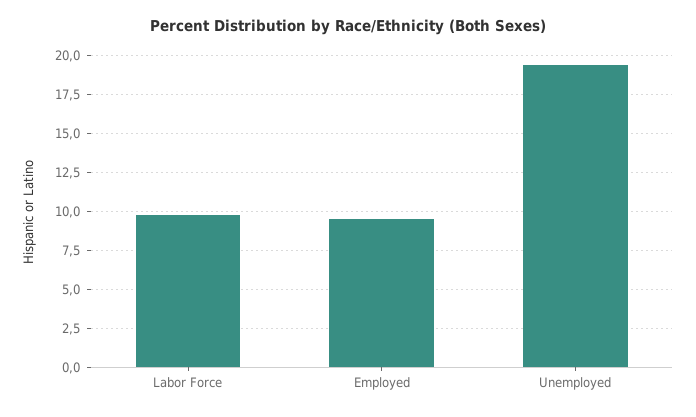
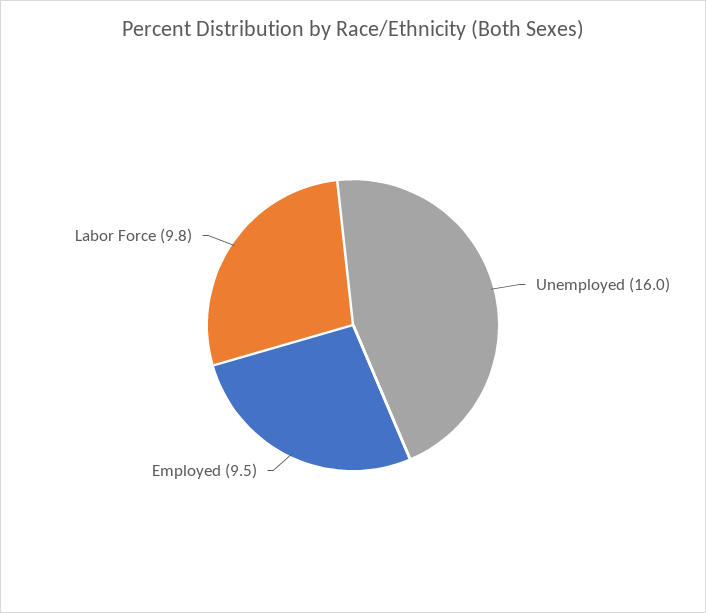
Unemployed: 19.5 -> 16

